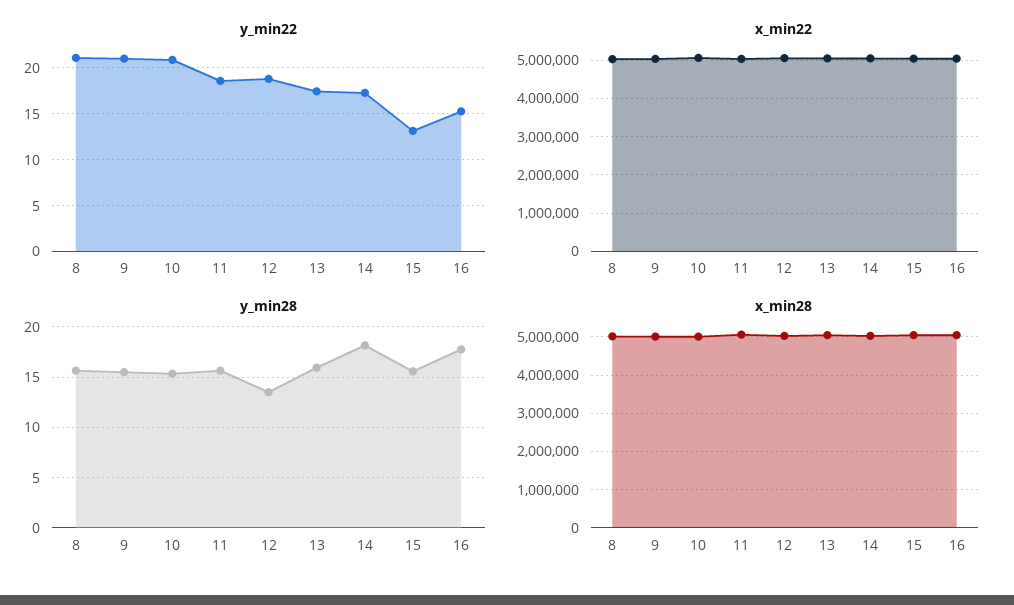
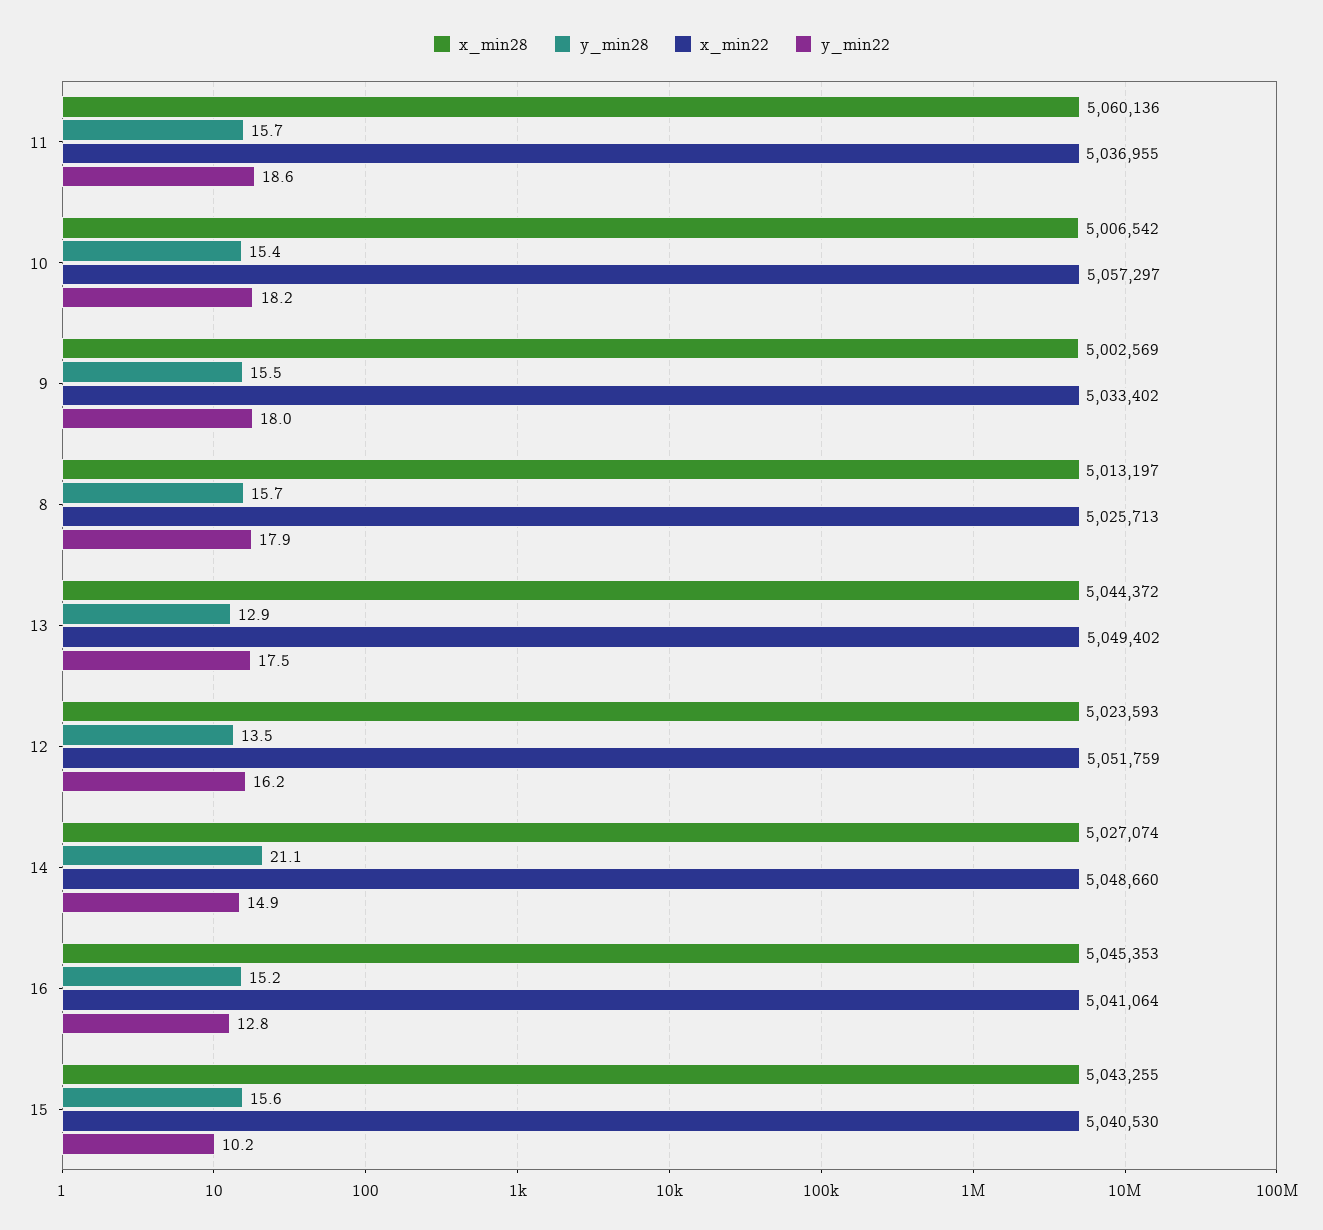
y_min22, 8: 21 -> 17.9
y_min22, 9: 21 -> 18
y_min22, 10: 21 -> 18.2
y_min22, 12: 19 -> 16.2
y_min22, 14: 17 -> 14.9
y_min22, 15: 13 -> 10.2
y_min22, 16: 15 -> 12.8
y_min28, 13: 16 -> 12.9
y_min28, 14: 18 -> 21.1
y_min28, 16: 18 -> 15.2

